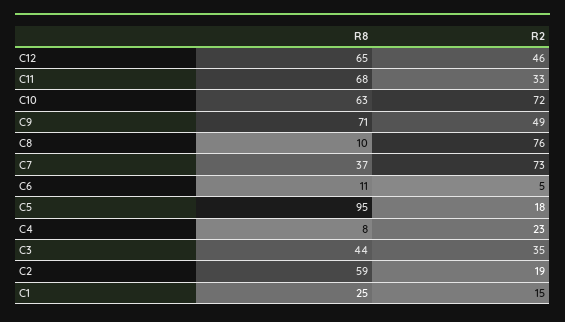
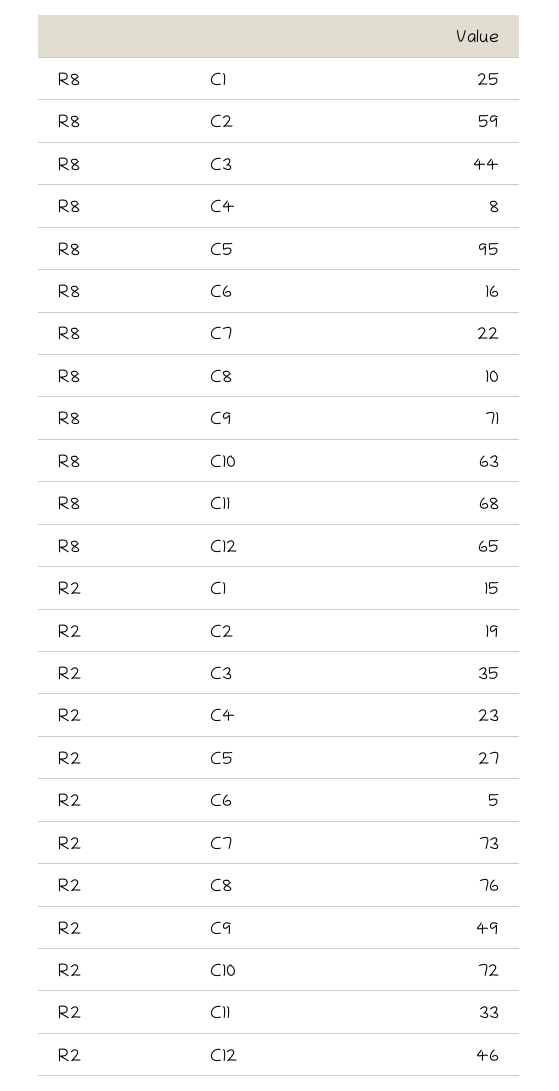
R8, C7: 37 -> 22
R8, C6: 11 -> 16
R2, C5: 18 -> 27

